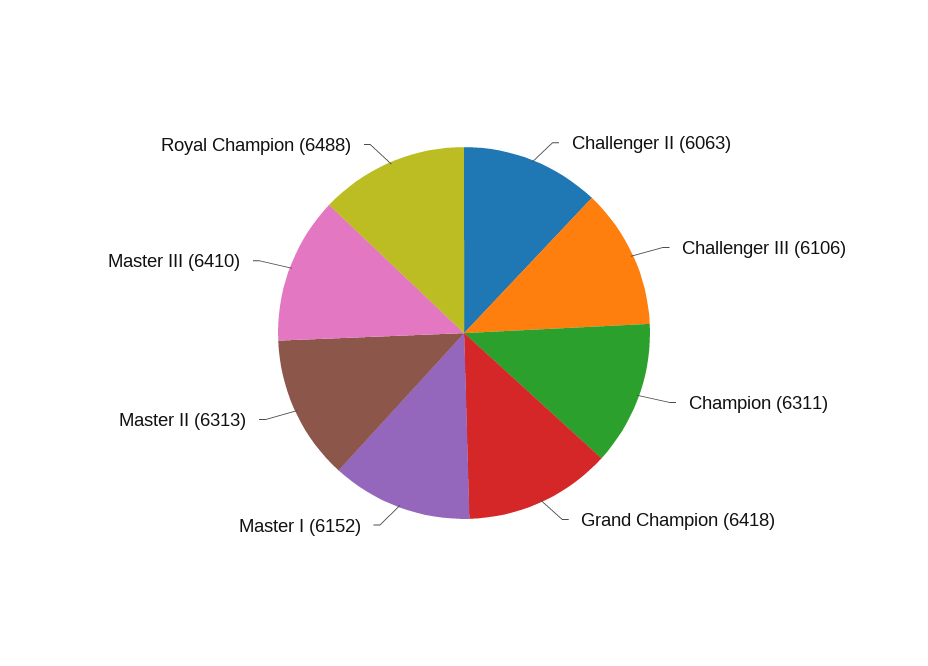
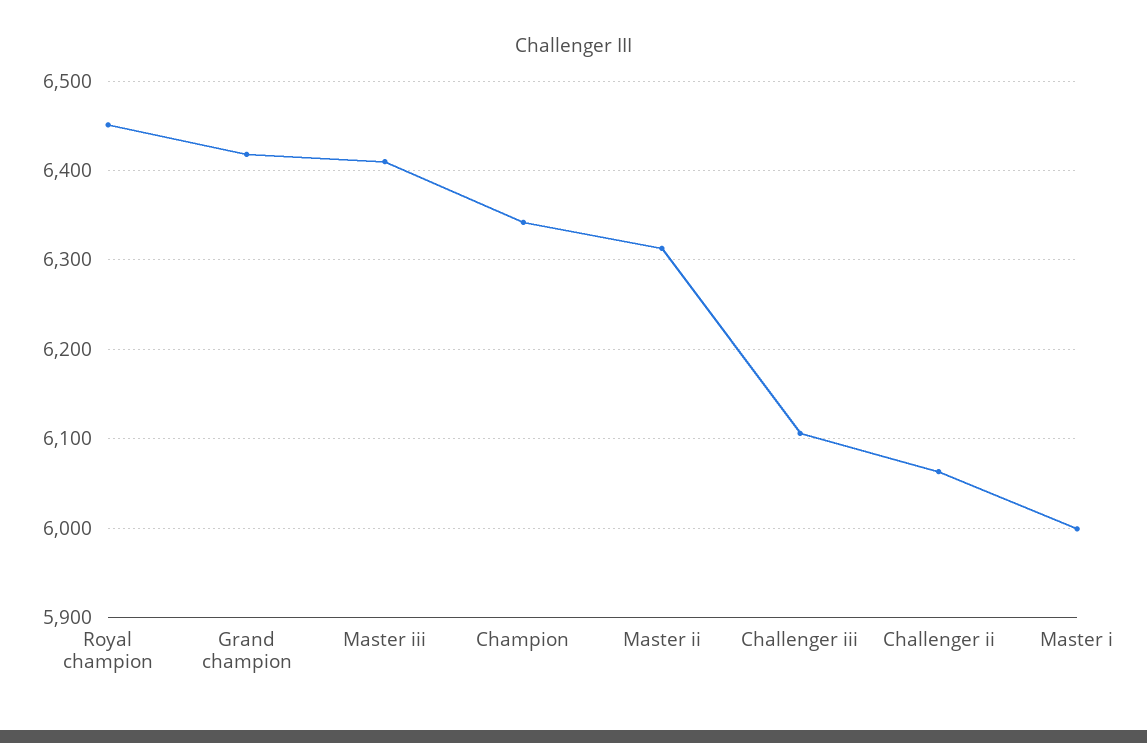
Champion: 6311 -> 6340
Master I: 6152 -> 6000
Royal Champion: 6488 -> 6450

